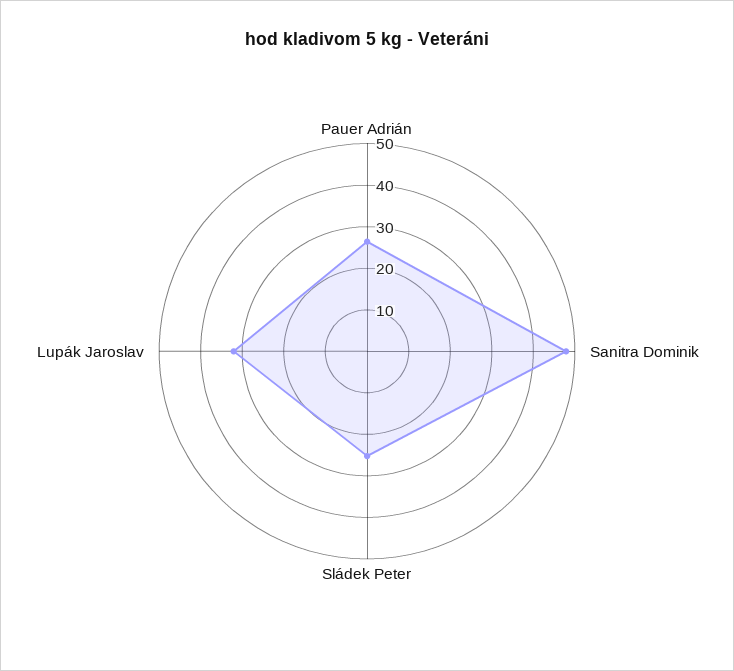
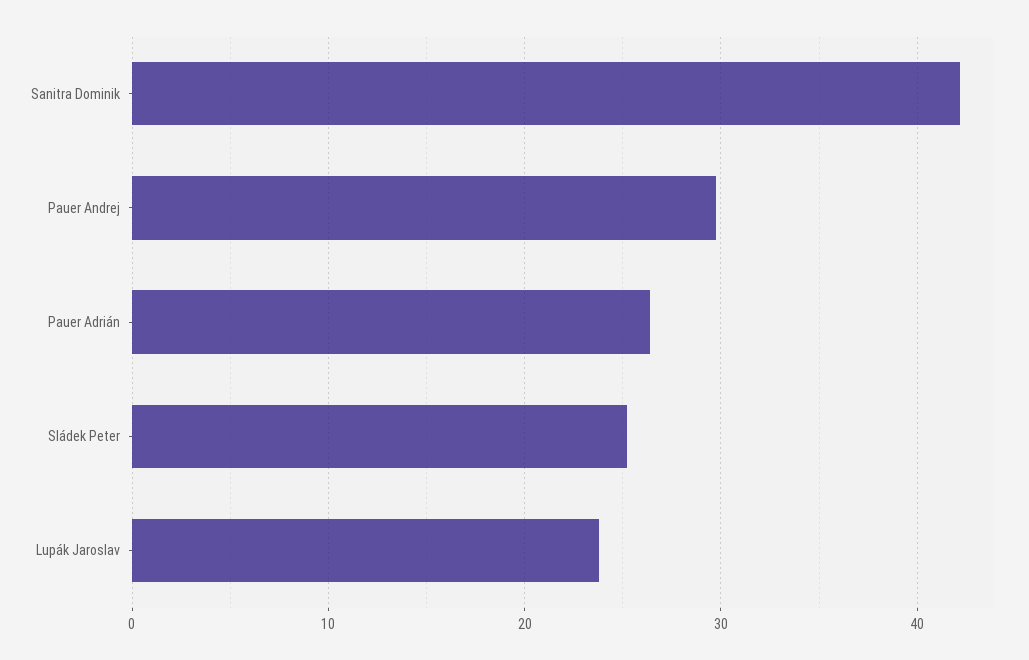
Sanitra Dominik: 48 -> 42
Lupák Jaroslav: 32 -> 24
Pauer Andrej: none -> 30

